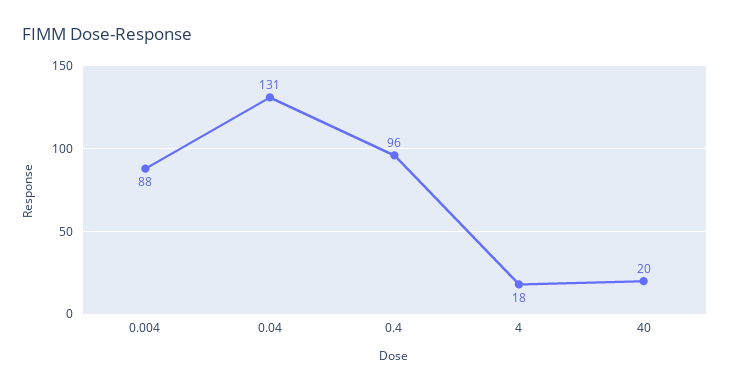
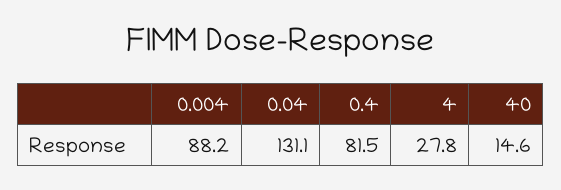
0.4: 96 -> 81.5
4: 18 -> 27.8
40: 20 -> 14.6

